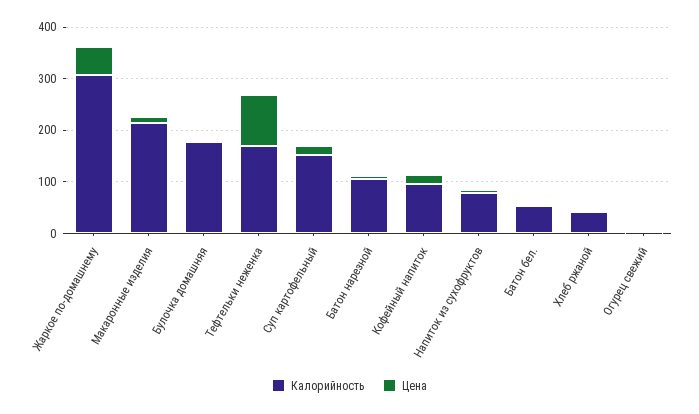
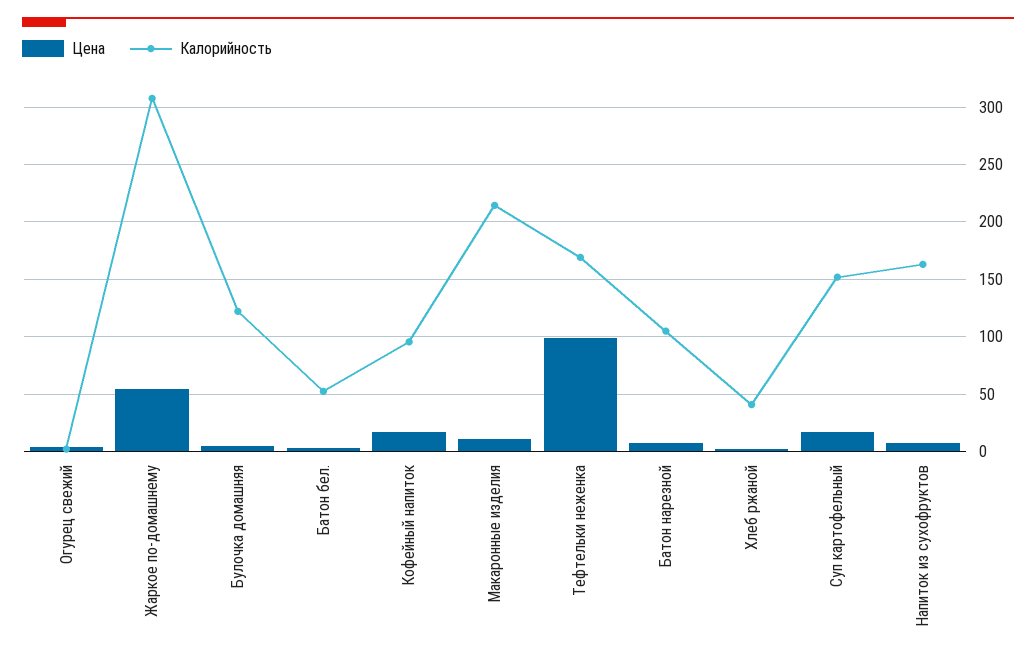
Калорийность, Булочка домашняя: 180 -> 120
Калорийность, Напиток из сухофруктов: 80 -> 160

